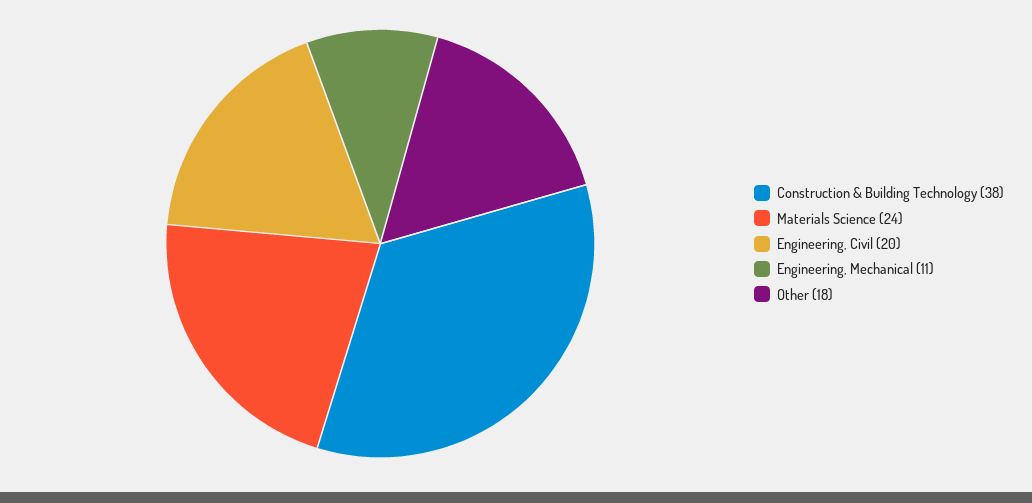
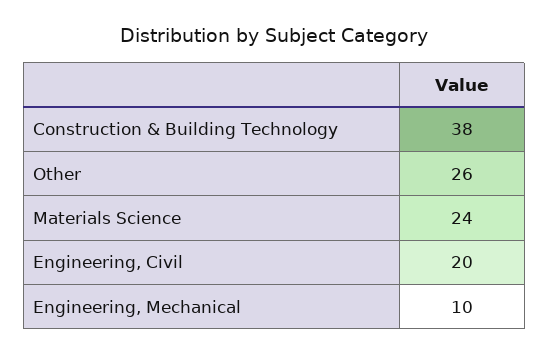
Engineering, Mechanical: 11 -> 10
Other: 18 -> 26

